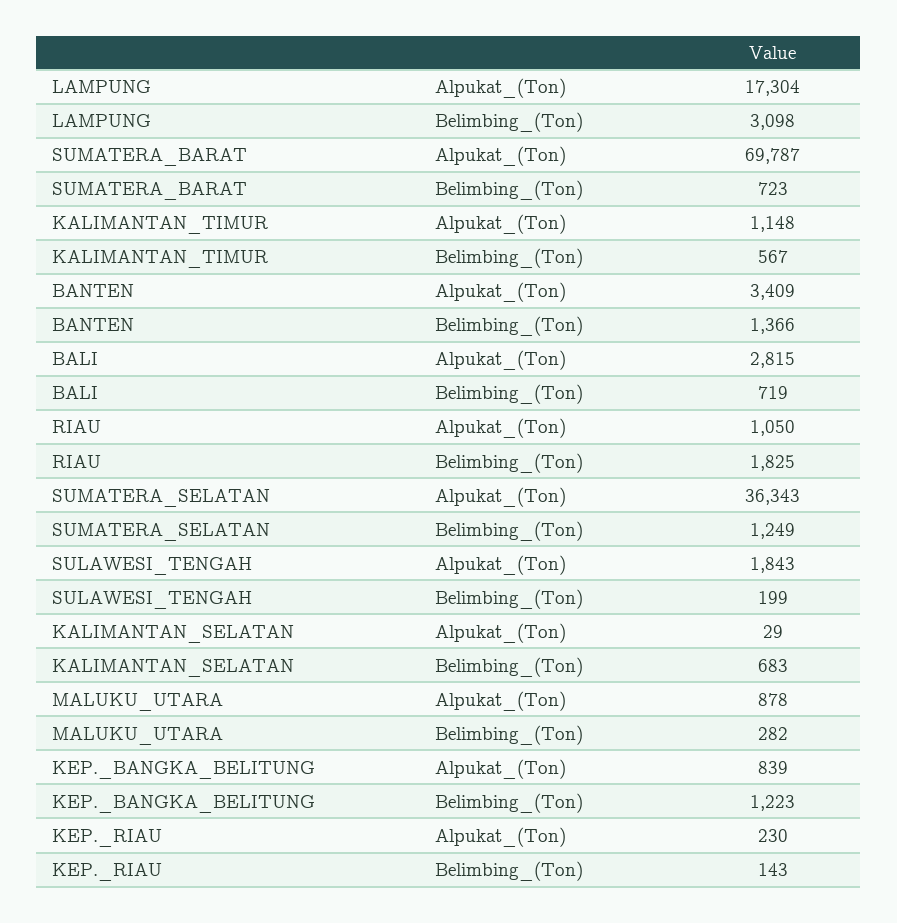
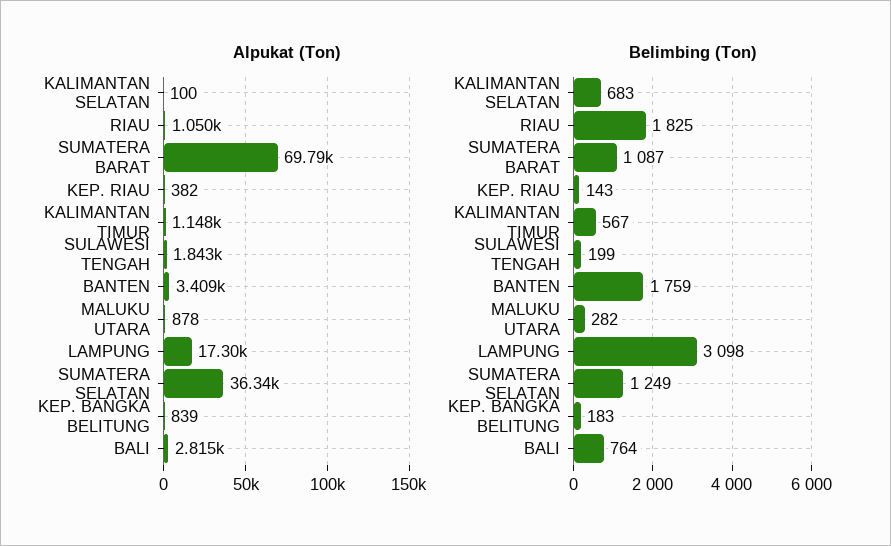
Belimbing_(Ton), SUMATERA_BARAT: 723 -> 1087
Belimbing_(Ton), BANTEN: 1366 -> 1759
Belimbing_(Ton), BALI: 719 -> 764
Alpukat_(Ton), KALIMANTAN_SELATAN: 29 -> 100
Belimbing_(Ton), KEP._BANGKA_BELITUNG: 1223 -> 183
Alpukat_(Ton), KEP._RIAU: 230 -> 382

